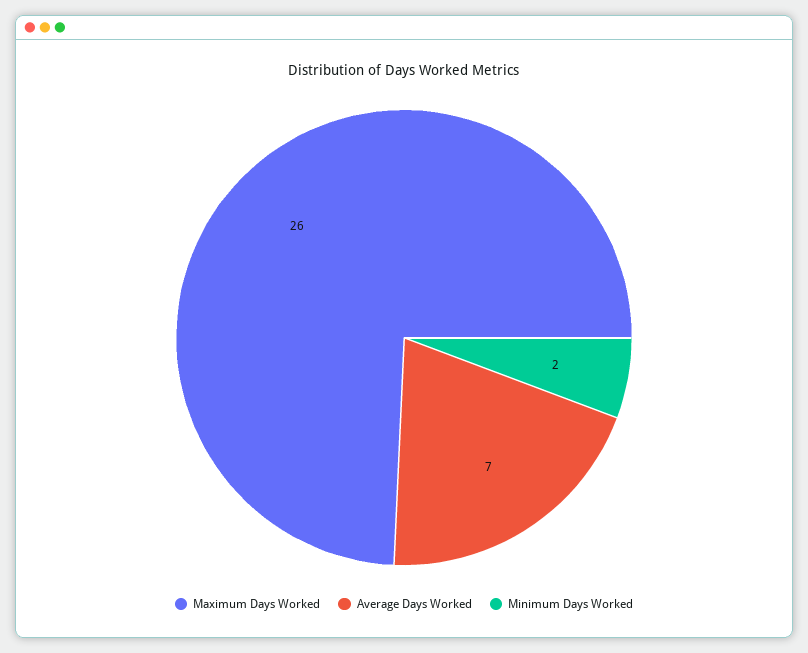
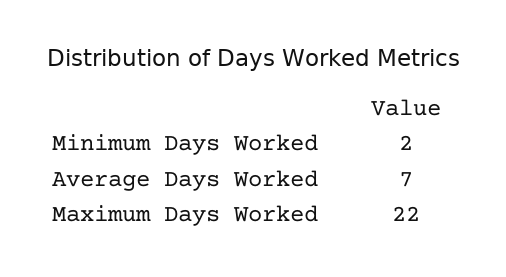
Maximum Days Worked: 26 -> 22

